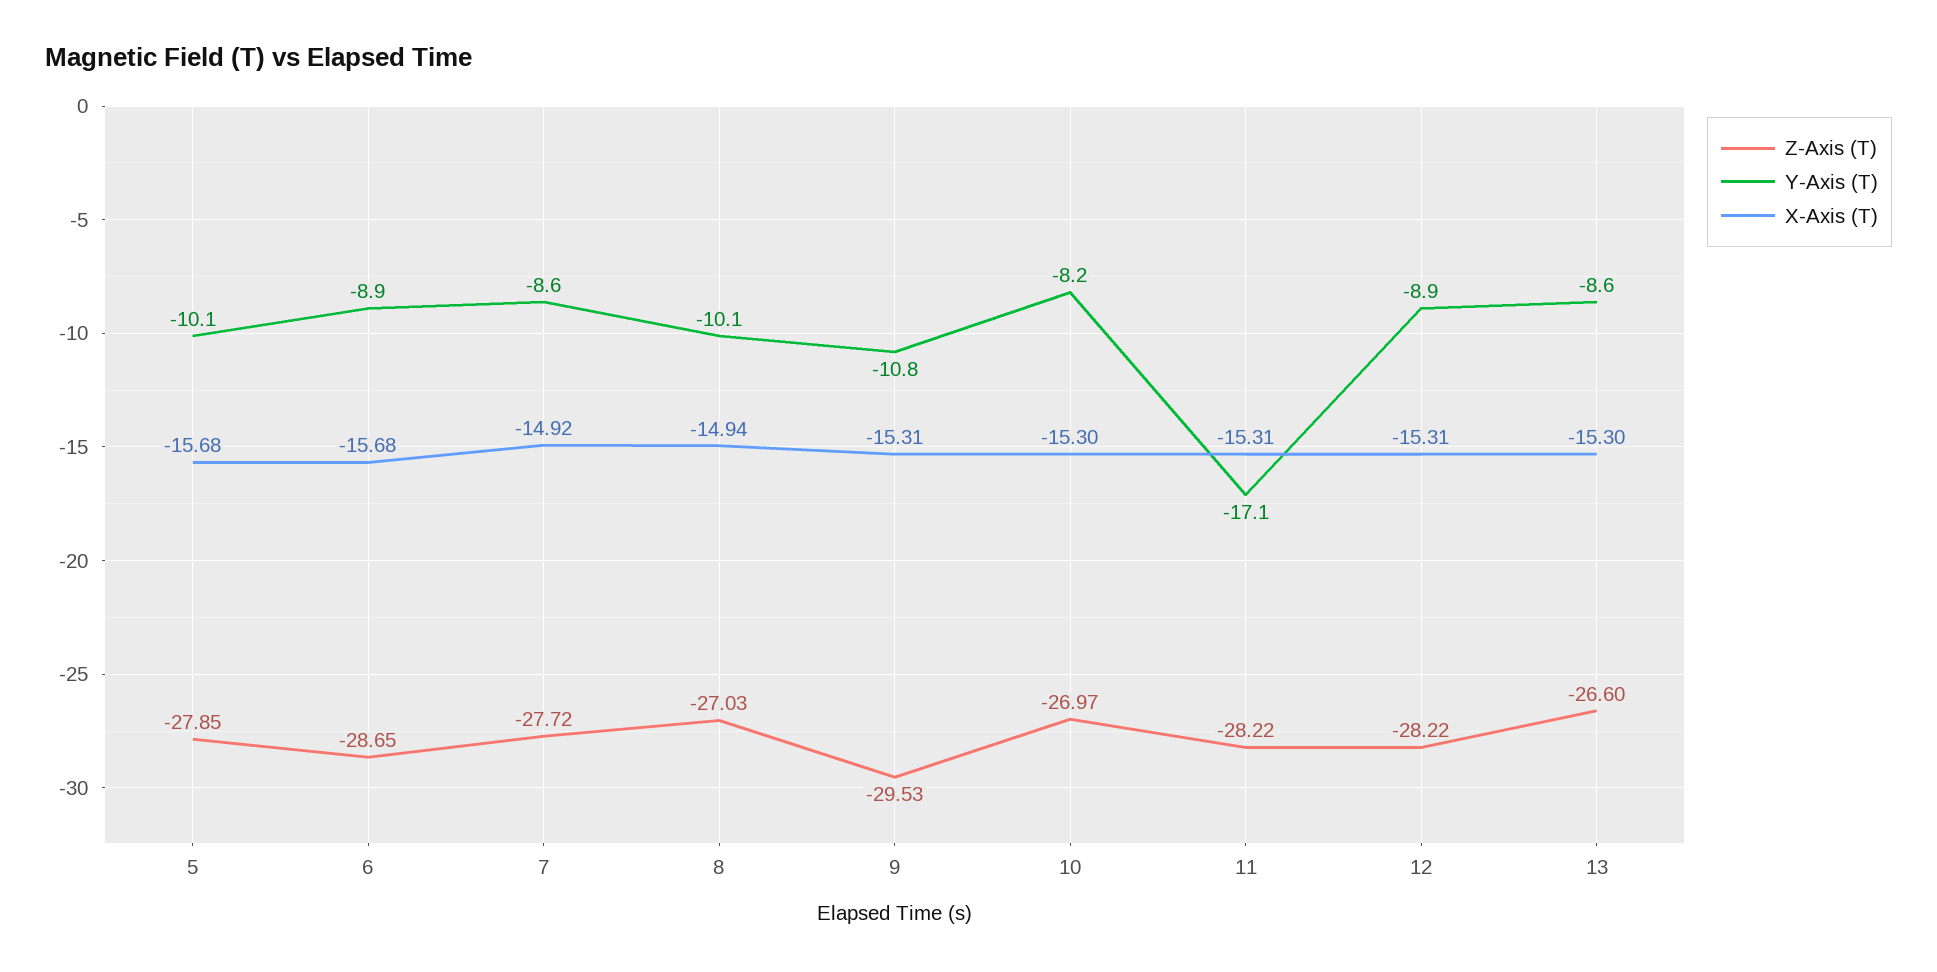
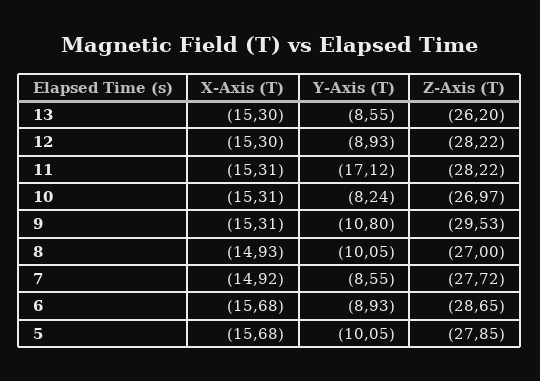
Z-Axis (T), 8: -27.03 -> -27
X-Axis (T), 8: -14.94 -> -14.93
X-Axis (T), 10: -15.3 -> -15.31
X-Axis (T), 12: -15.31 -> -15.3
Z-Axis (T), 13: -26.6 -> -26.2

